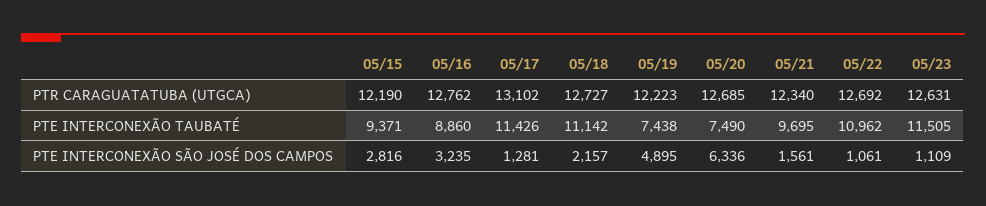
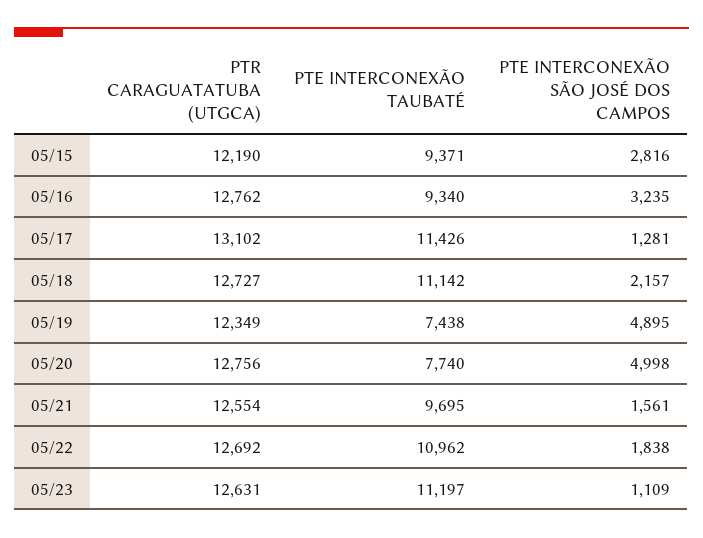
05/19, PTR CARAGUATATUBA (UTGCA): 12223 -> 12349
05/20, PTR CARAGUATATUBA (UTGCA): 12685 -> 12756
05/21, PTR CARAGUATATUBA (UTGCA): 12340 -> 12554
05/16, PTE INTERCONEXÃO TAUBATÉ: 8860 -> 9340
05/20, PTE INTERCONEXÃO TAUBATÉ: 7490 -> 7740
05/23, PTE INTERCONEXÃO TAUBATÉ: 11505 -> 11197
05/20, PTE INTERCONEXÃO SÃO JOSÉ DOS CAMPOS: 6336 -> 4998
05/22, PTE INTERCONEXÃO SÃO JOSÉ DOS CAMPOS: 1061 -> 1838

